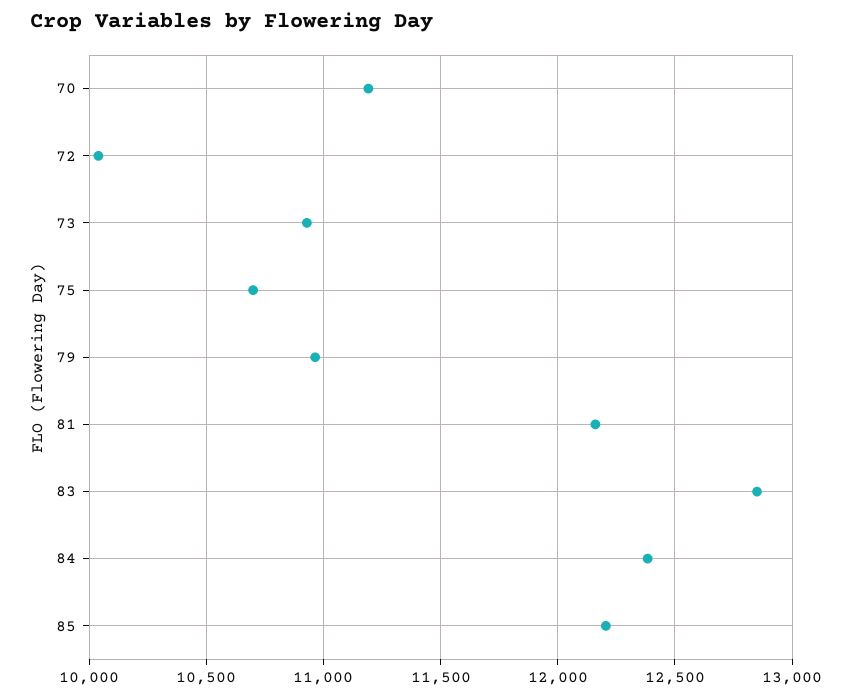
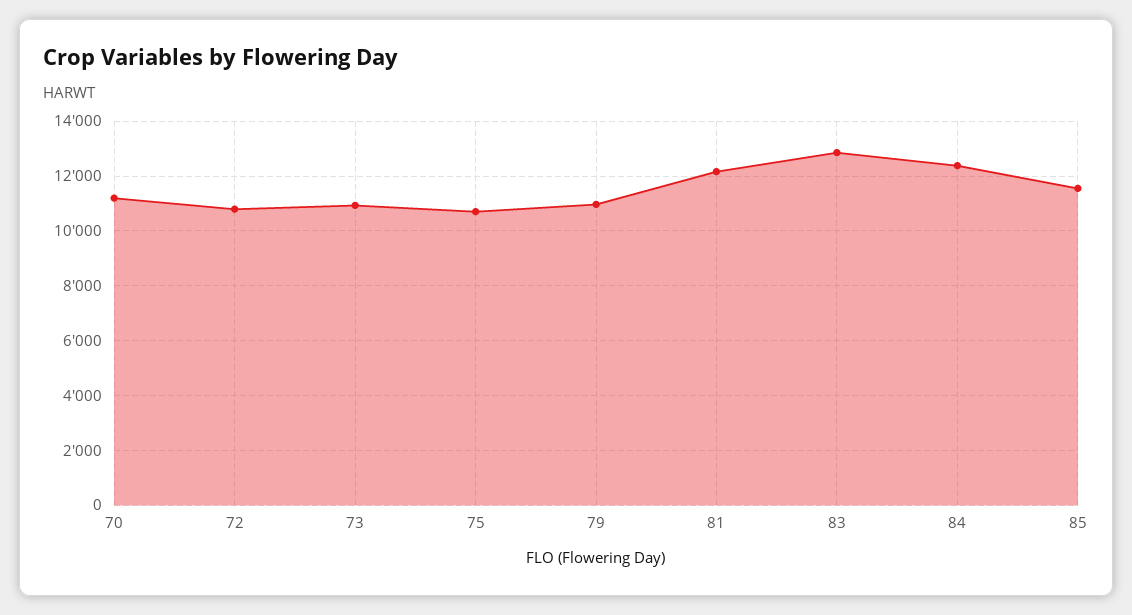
72: 10050 -> 10750
85: 12200 -> 11500

